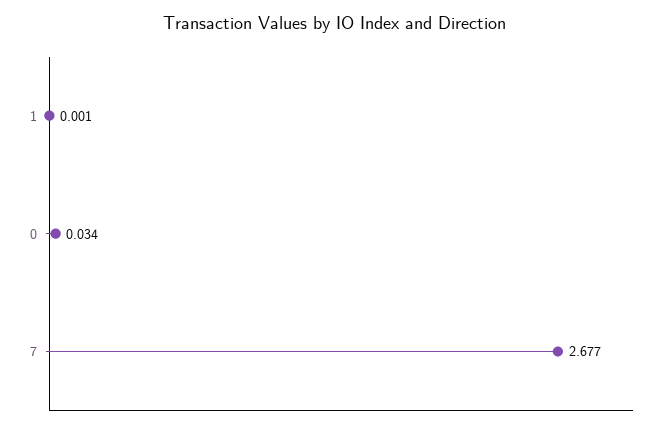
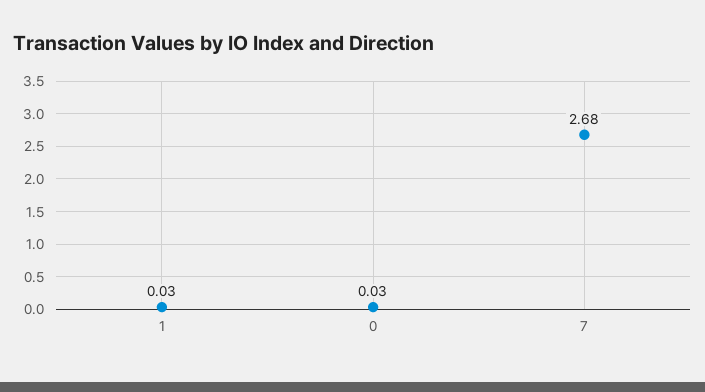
1: 0.001 -> 0.03

